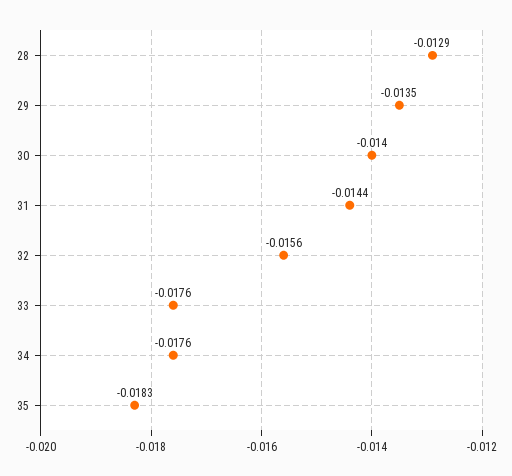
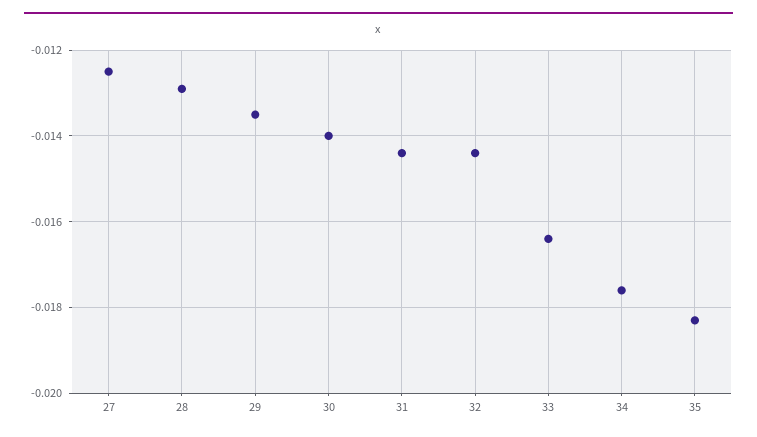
32: -0.0156 -> -0.0145
33: -0.0176 -> -0.0165
27: none -> -0.0125

